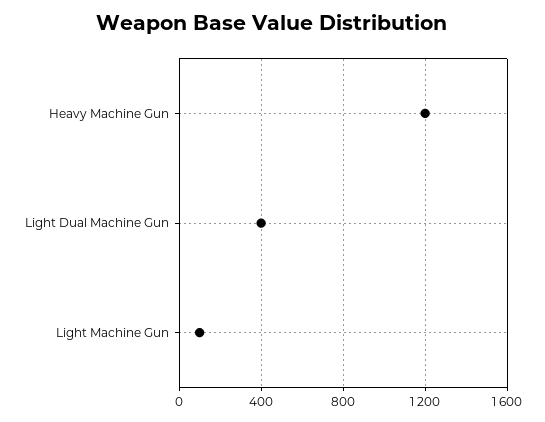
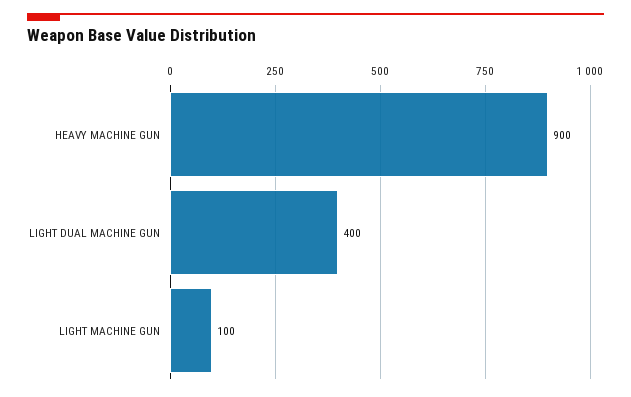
Heavy Machine Gun: 1200 -> 900

